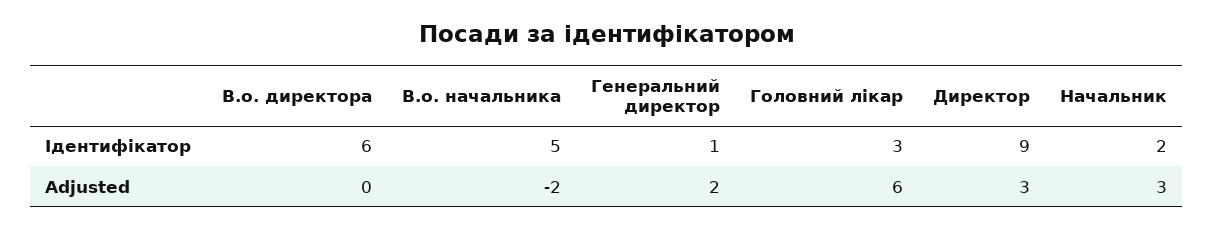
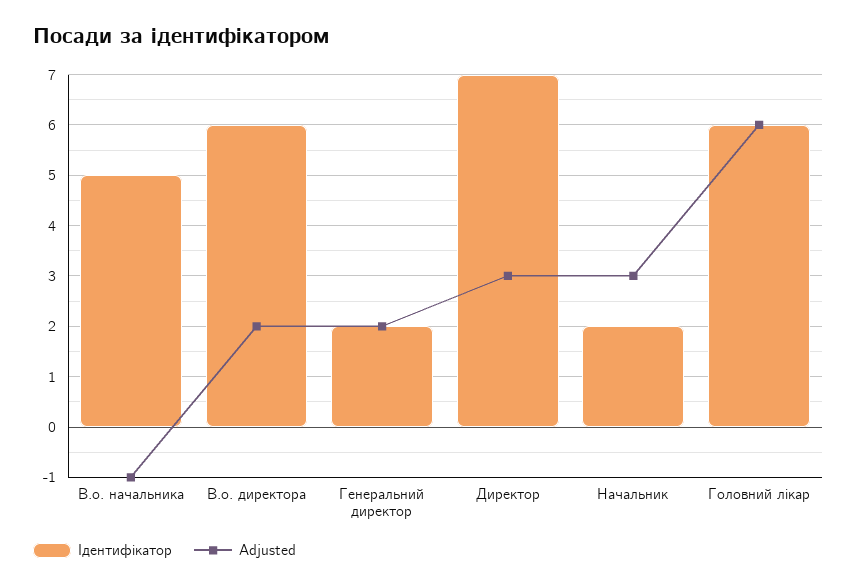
Ідентифікатор, Генеральний директор: 1 -> 2
Ідентифікатор, Головний лікар: 3 -> 6
Ідентифікатор, Директор: 9 -> 7
Adjusted, В.о. директора: 0 -> 2
Adjusted, В.о. начальника: -2 -> -1

